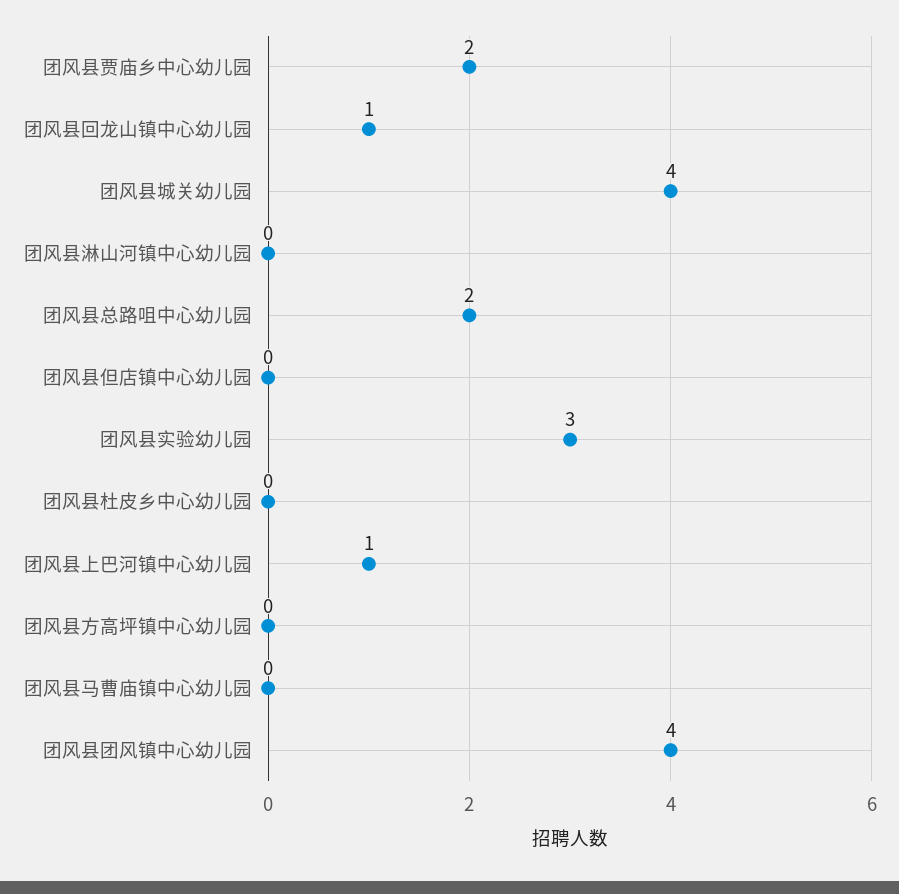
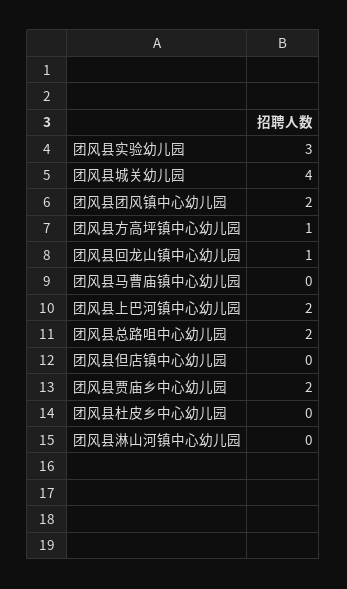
团风县上巴河镇中心幼儿园: 1 -> 2
团风县方高坪镇中心幼儿园: 0 -> 1
团风县团风镇中心幼儿园: 4 -> 2

